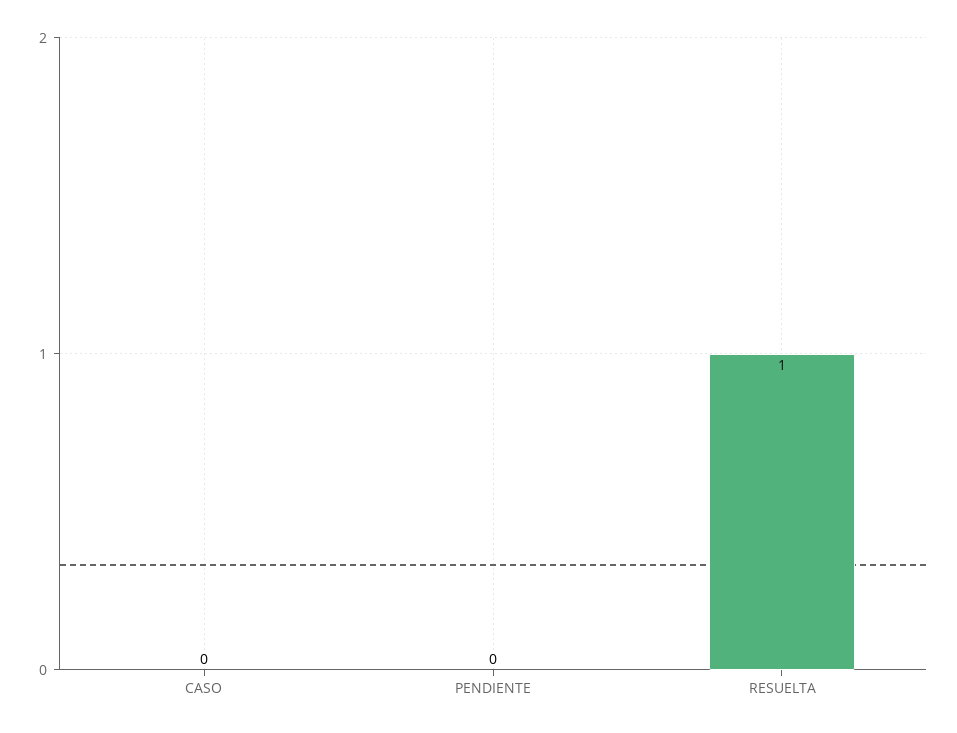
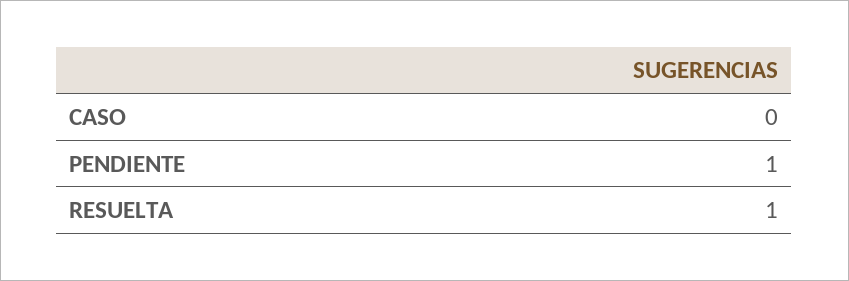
PENDIENTE: 0 -> 1

